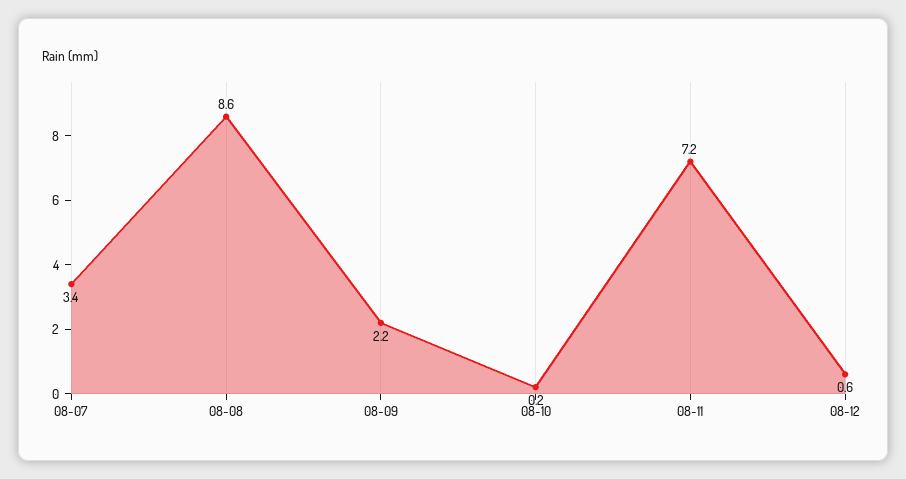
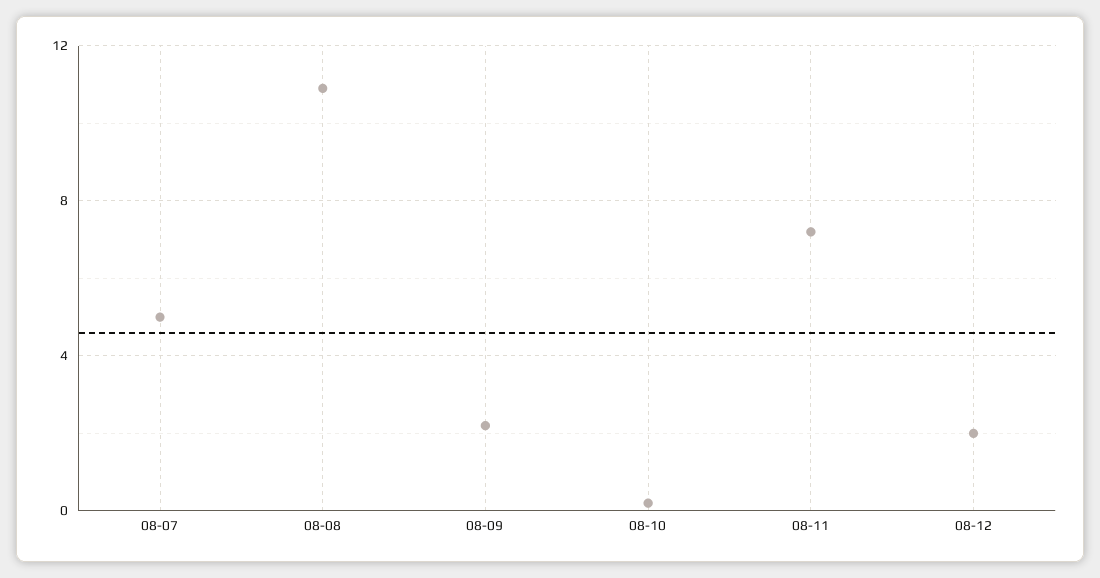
08-07: 3.4 -> 5
08-08: 8.6 -> 11
08-12: 0.6 -> 2

